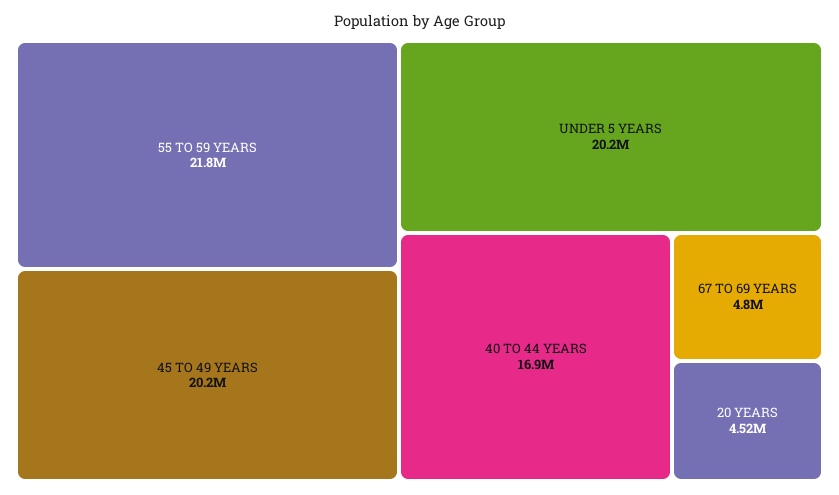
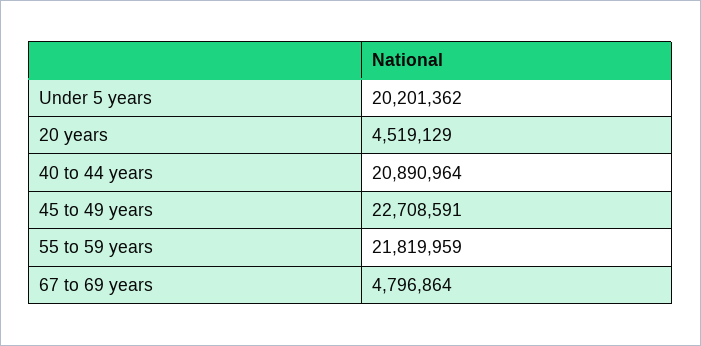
45 TO 49 YEARS: 20200000 -> 22708591
40 TO 44 YEARS: 16900000 -> 20890964

